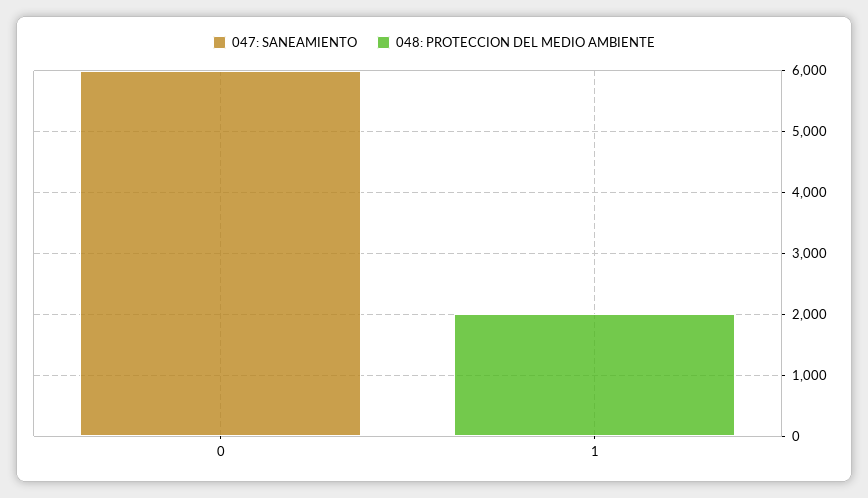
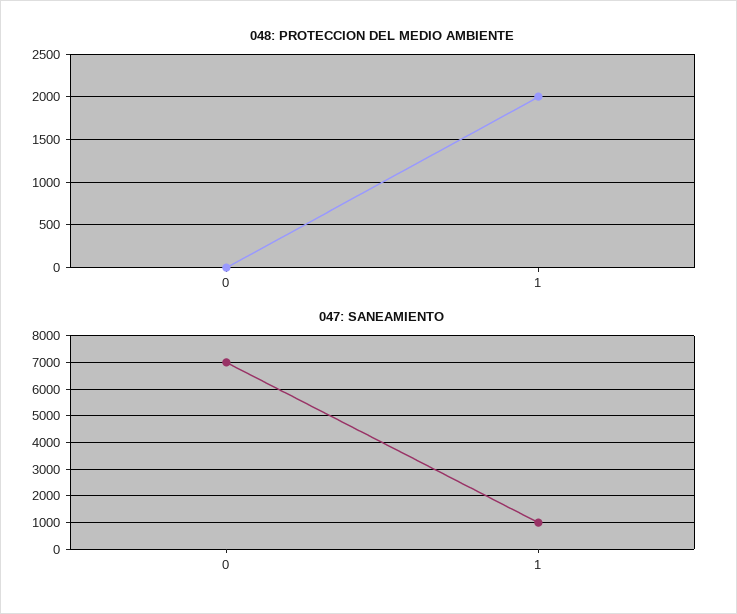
047: SANEAMIENTO, 0: 6000 -> 7000
047: SANEAMIENTO, 1: 0 -> 1000

